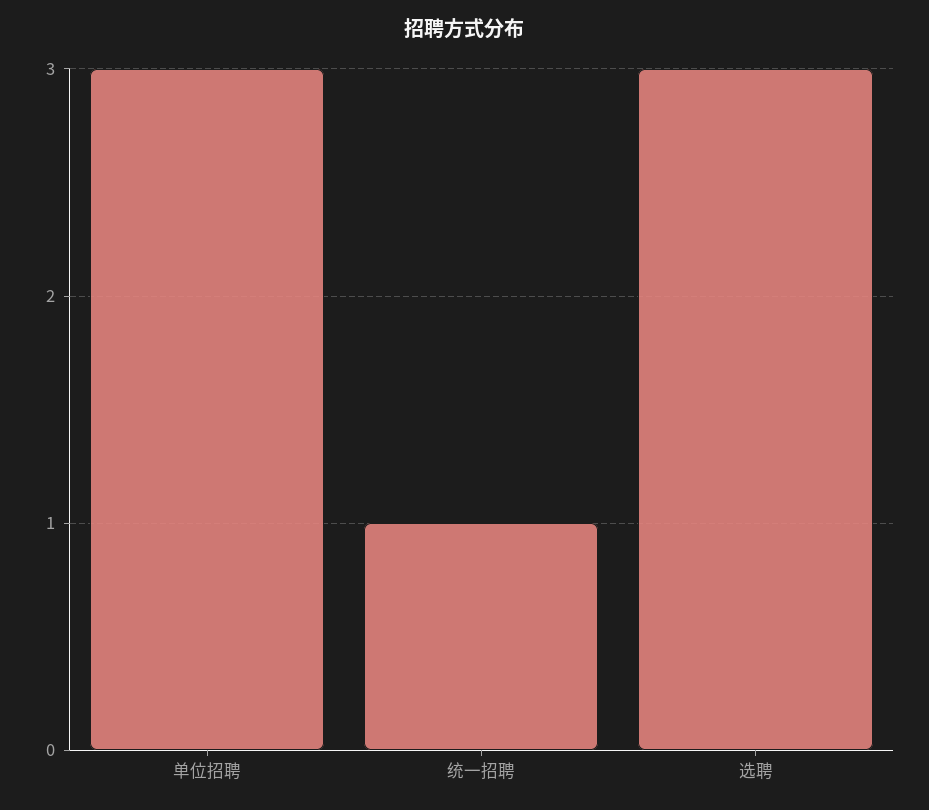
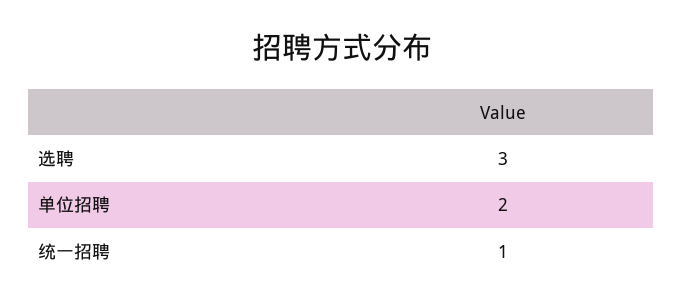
单位招聘: 3 -> 2

